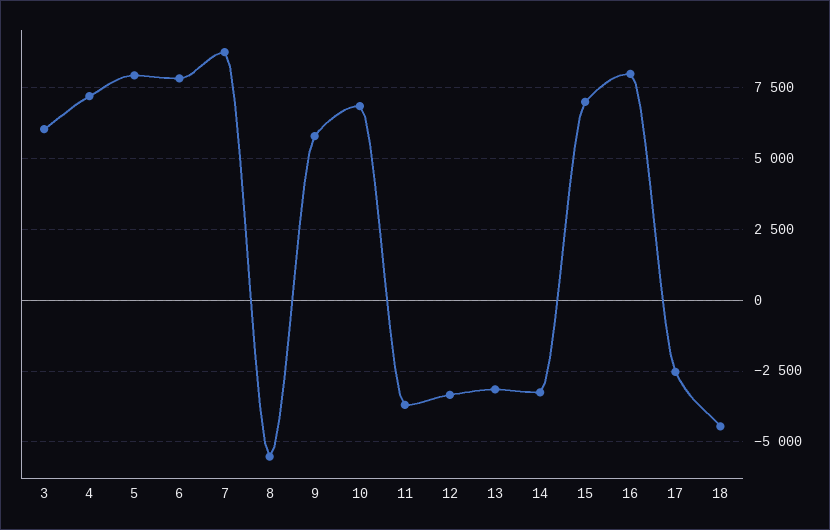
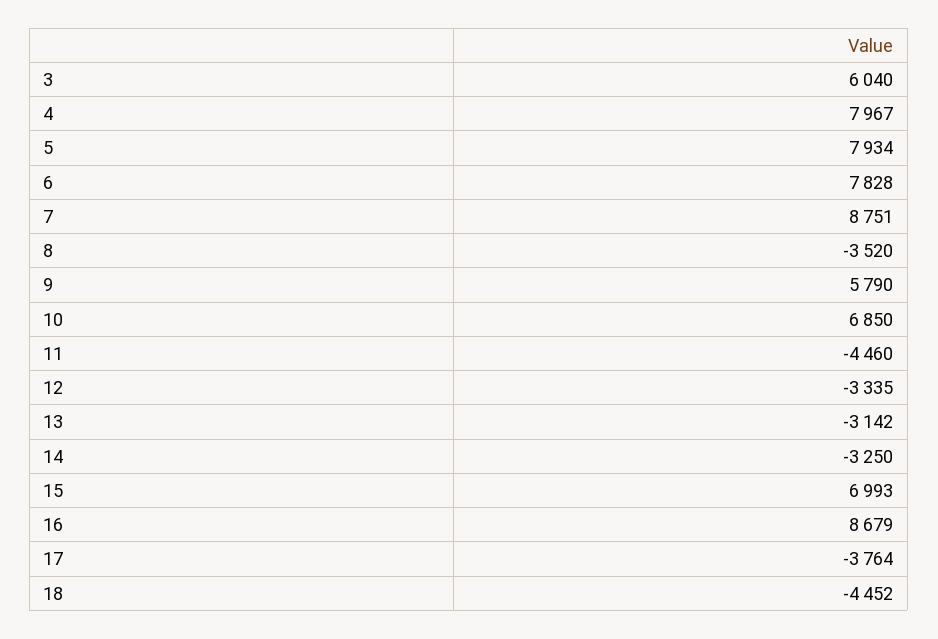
4: 7250 -> 7967
8: -5500 -> -3520
11: -3750 -> -4460
16: 8000 -> 8679
17: -2500 -> -3764

